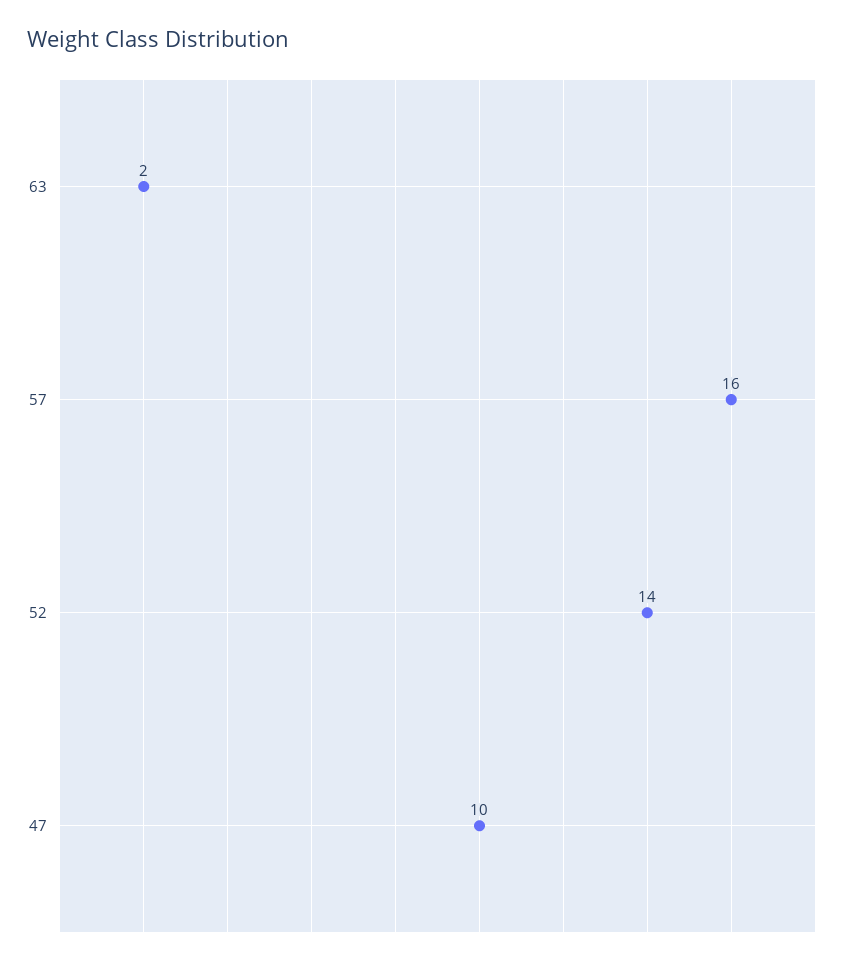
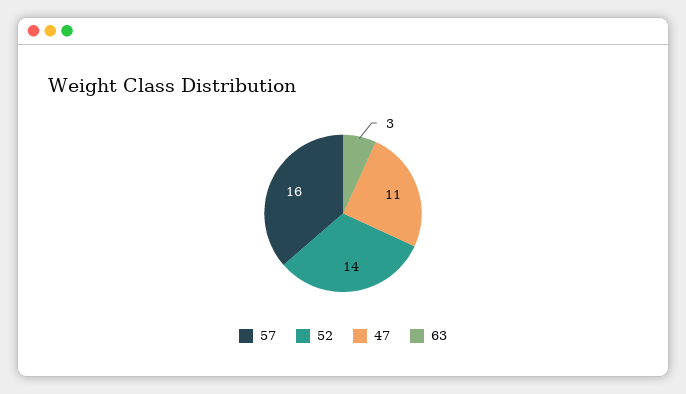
63: 2 -> 3
47: 10 -> 11

